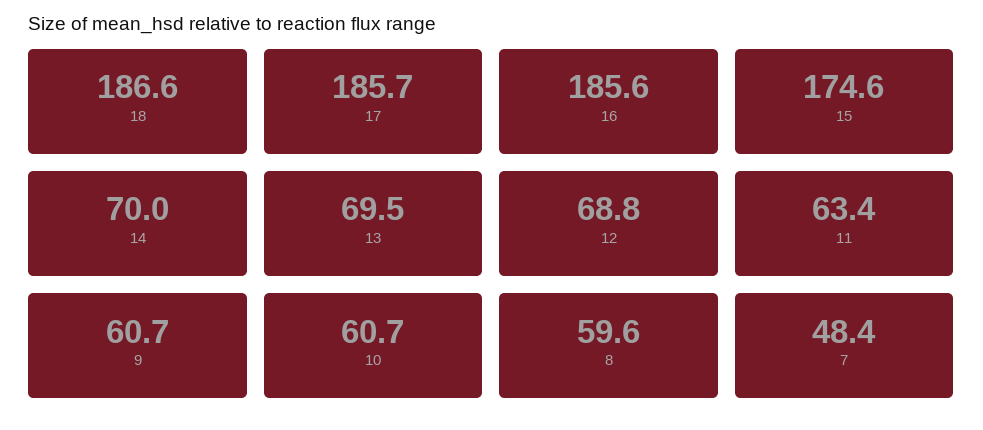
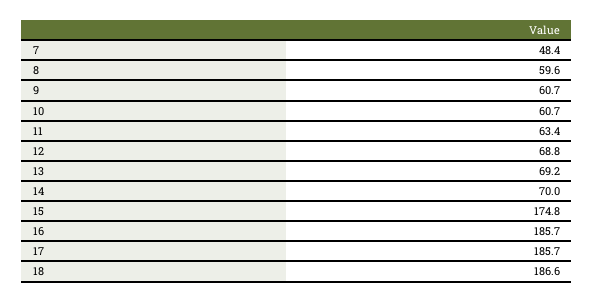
16: 185.6 -> 185.7
15: 174.6 -> 174.8
13: 69.5 -> 69.2

